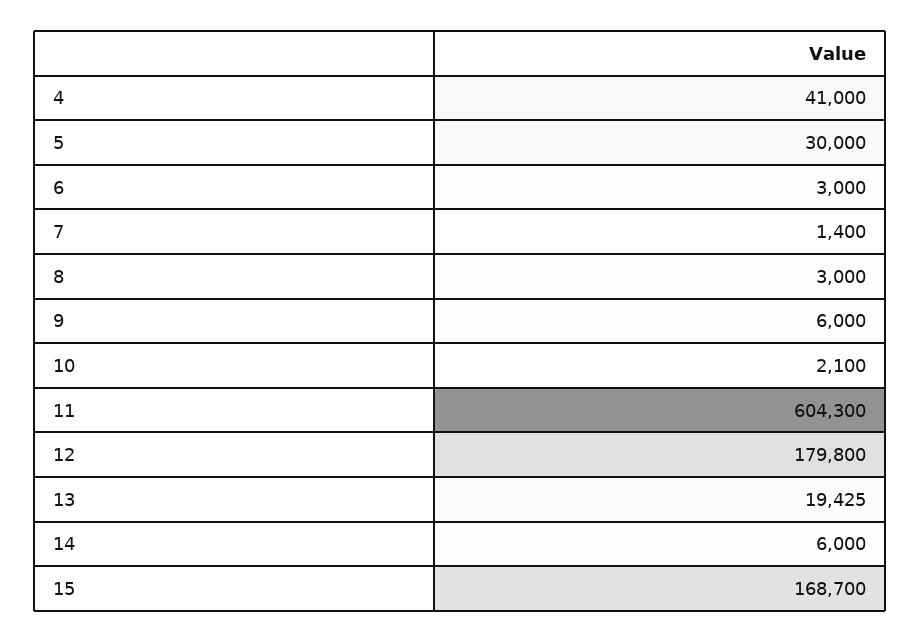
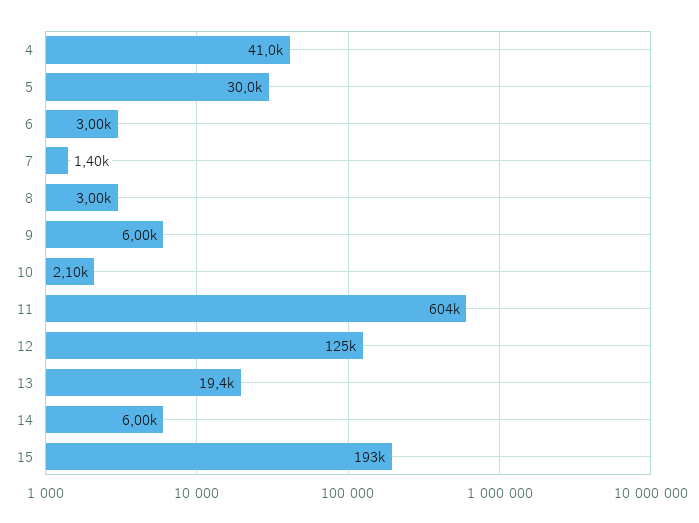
12: 179800 -> 125000
15: 168700 -> 193000

